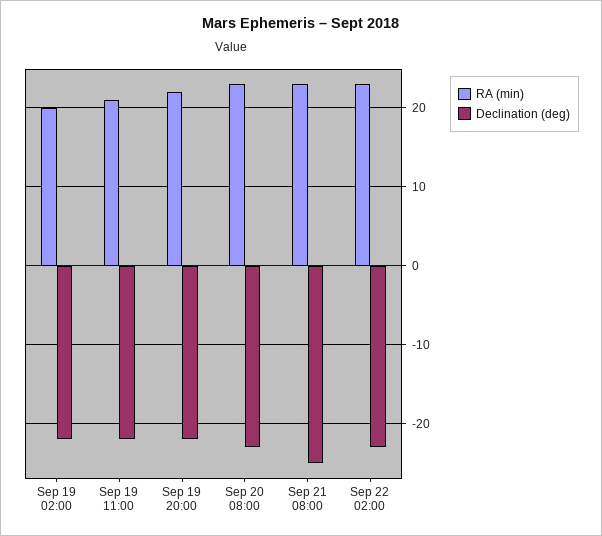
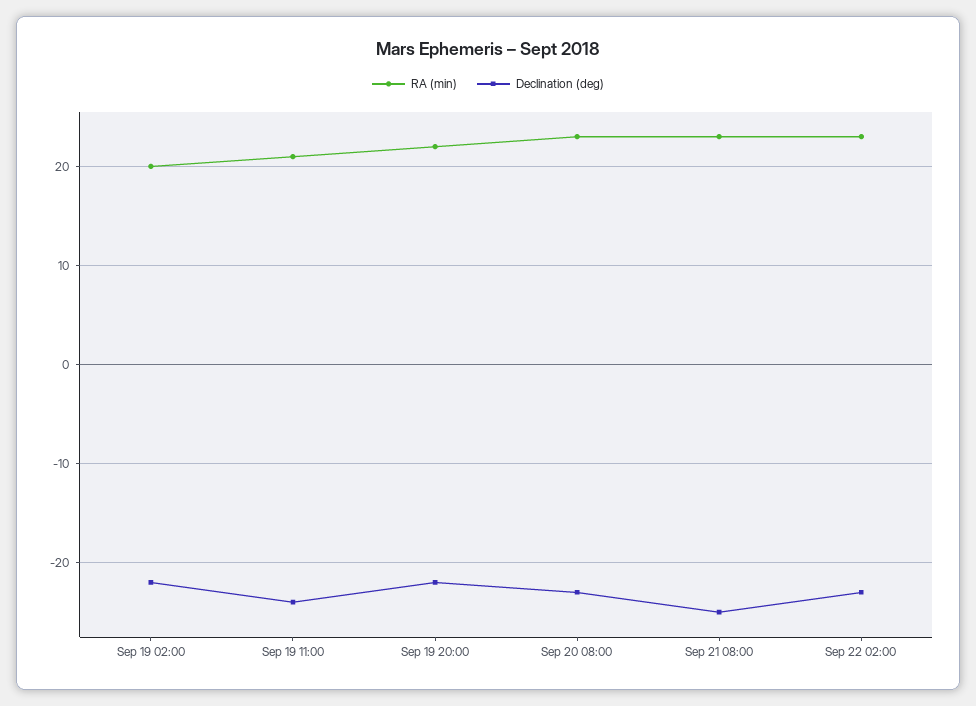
Declination (deg), Sep 19 11:00: -22 -> -24

